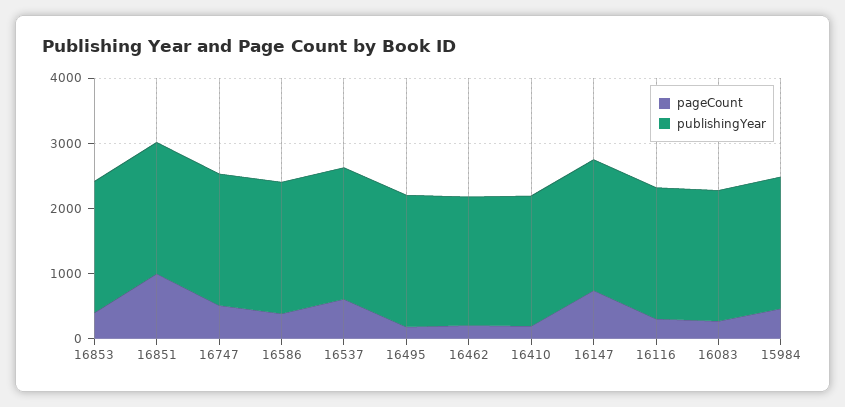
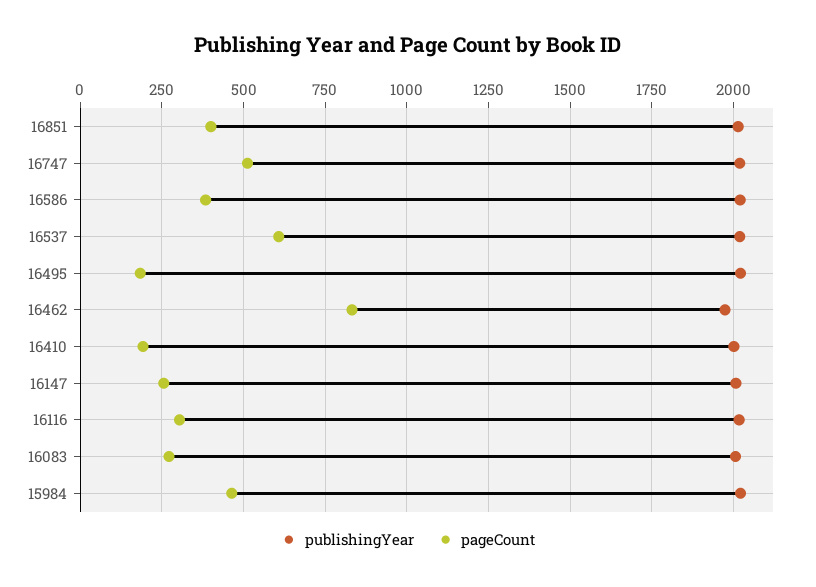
pageCount, 16853: 400 -> none
publishingYear, 16853: 2000 -> none
pageCount, 16851: 1000 -> 400
pageCount, 16462: 200 -> 825
pageCount, 16147: 800 -> 250

